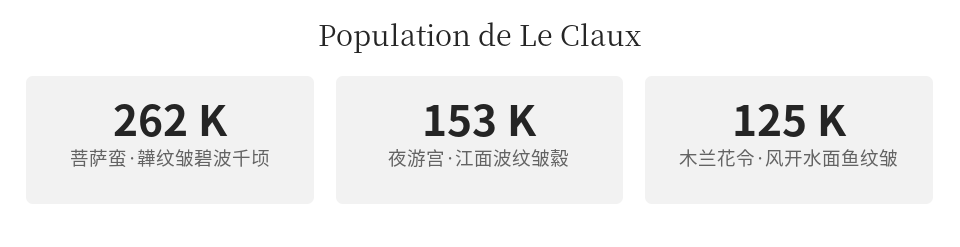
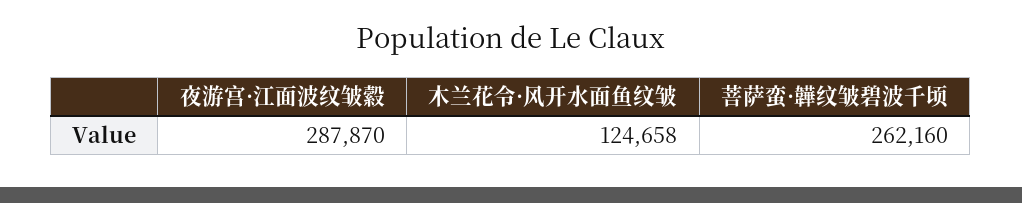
夜游宫·江面波纹皱縠: 153000 -> 287870

